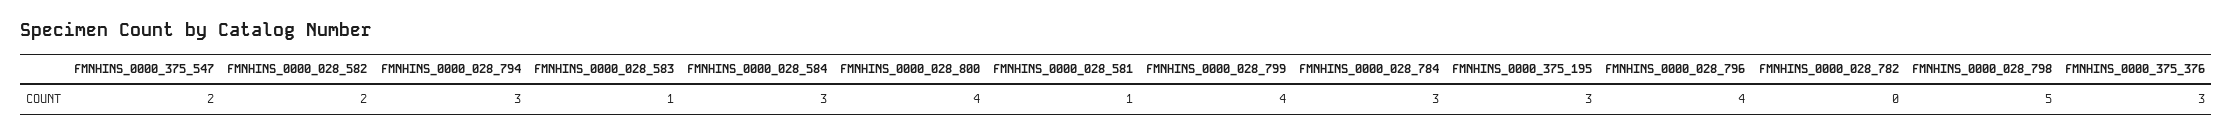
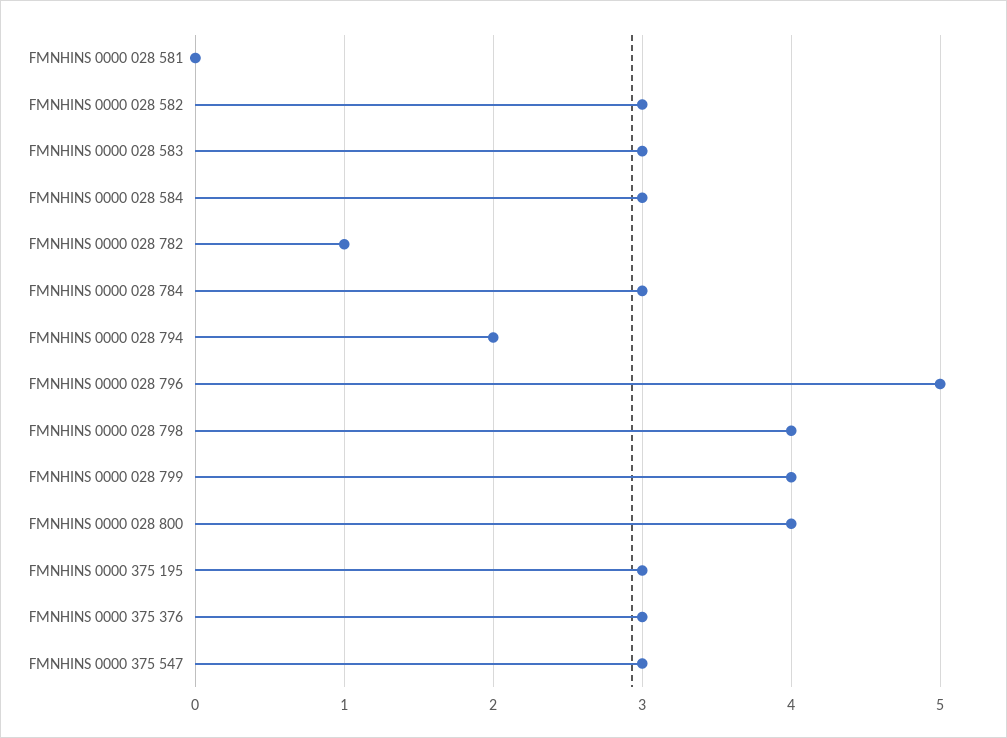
FMNHINS_0000_375_547: 2 -> 3
FMNHINS_0000_028_582: 2 -> 3
FMNHINS_0000_028_794: 3 -> 2
FMNHINS_0000_028_583: 1 -> 3
FMNHINS_0000_028_581: 1 -> 0
FMNHINS_0000_028_796: 4 -> 5
FMNHINS_0000_028_782: 0 -> 1
FMNHINS_0000_028_798: 5 -> 4

